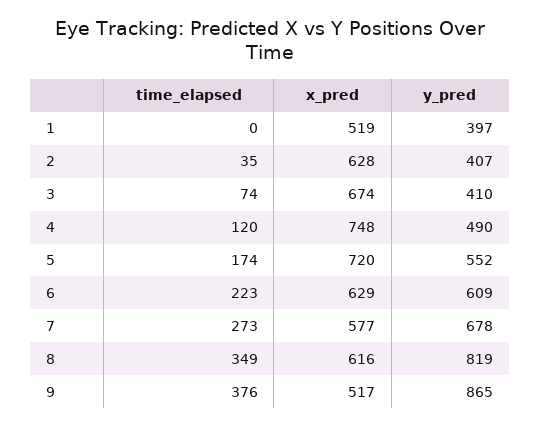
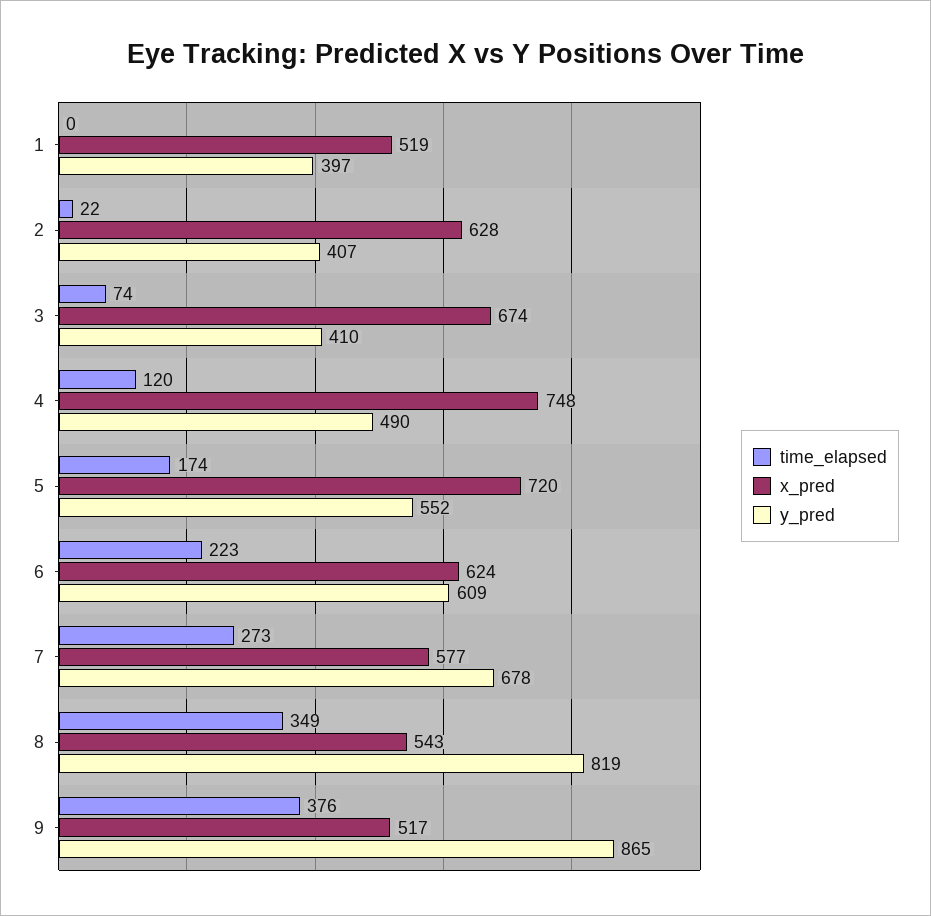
time_elapsed, 2: 35 -> 22
x_pred, 6: 629 -> 624
x_pred, 8: 616 -> 543

